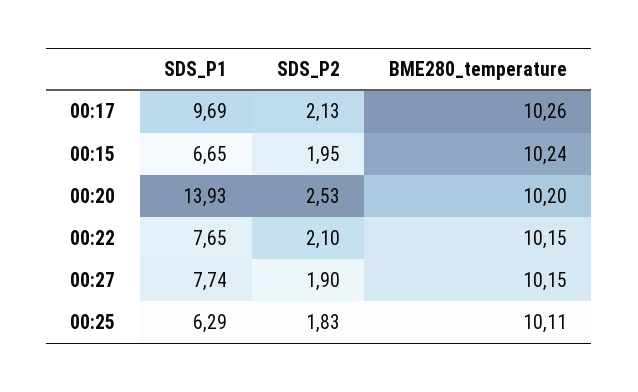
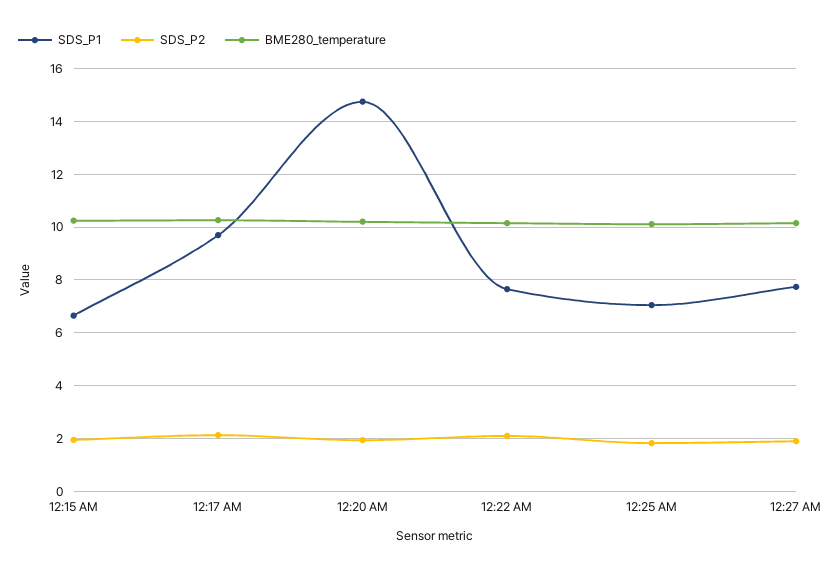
SDS_P1, 00:20: 13.93 -> 14.75
SDS_P2, 00:20: 2.53 -> 2
SDS_P1, 00:25: 6.29 -> 7

